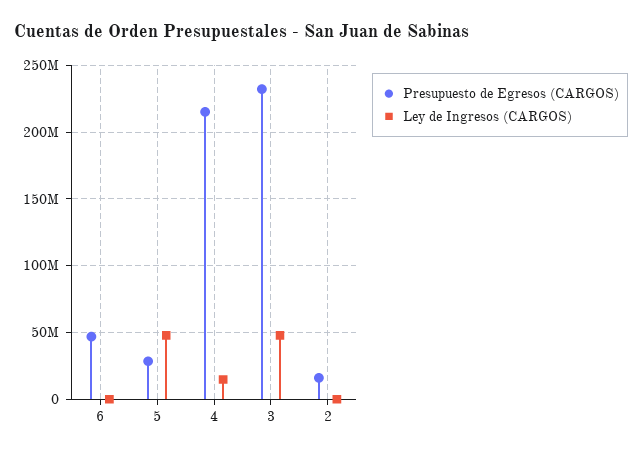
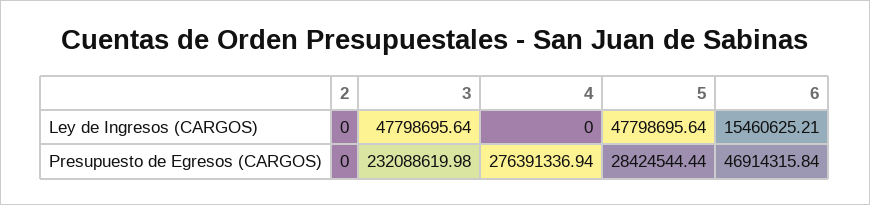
Ley de Ingresos (CARGOS), 6: 0 -> 15460625.21
Presupuesto de Egresos (CARGOS), 4: 215000000 -> 276391336.94
Ley de Ingresos (CARGOS), 4: 15000000 -> 0
Presupuesto de Egresos (CARGOS), 2: 15000000 -> 0

